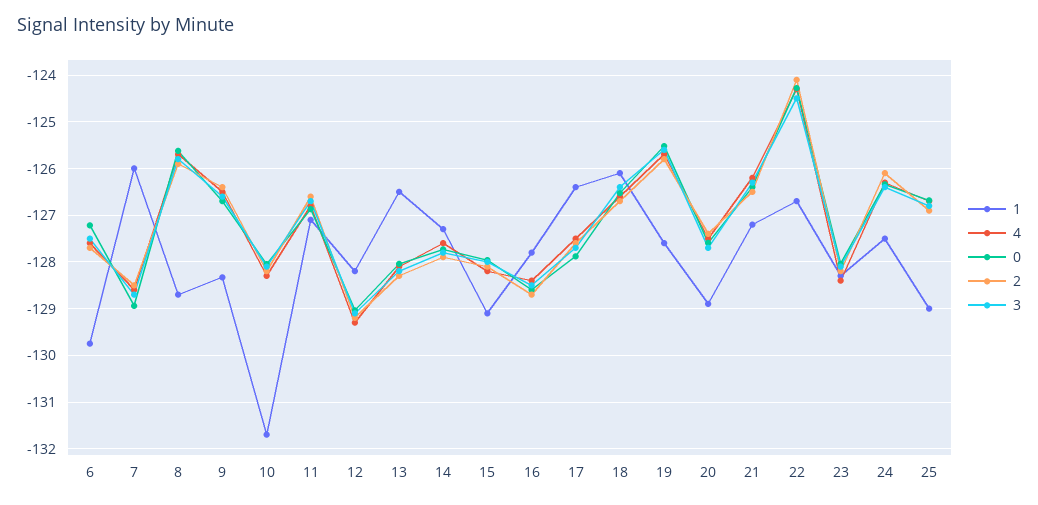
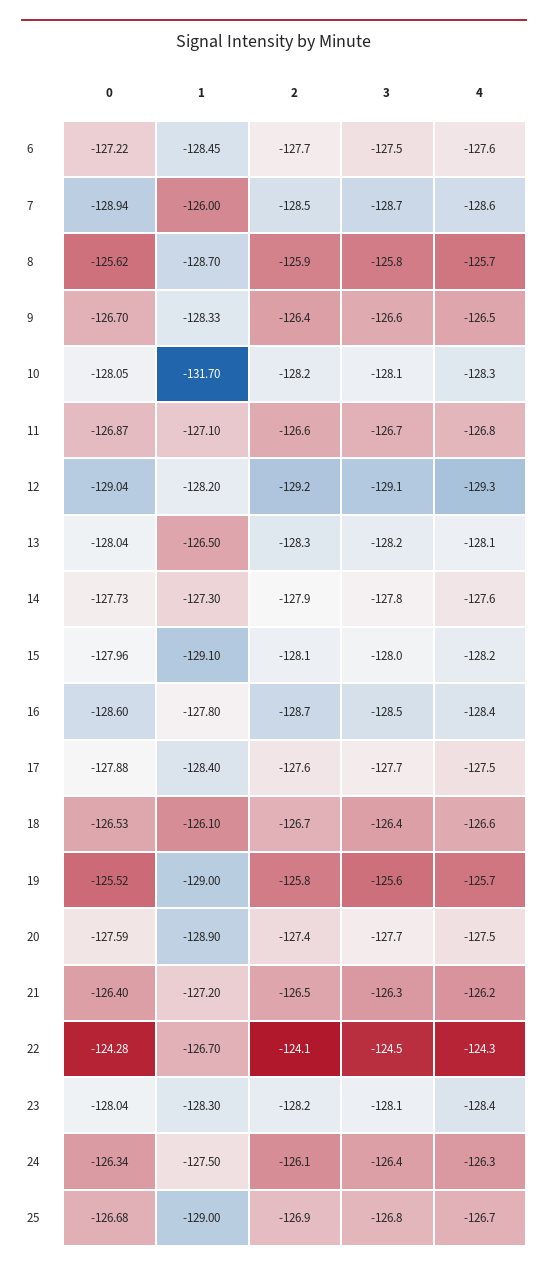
1, 6: -129.8 -> -128.45
1, 17: -126.4 -> -128.4
1, 19: -127.6 -> -129

